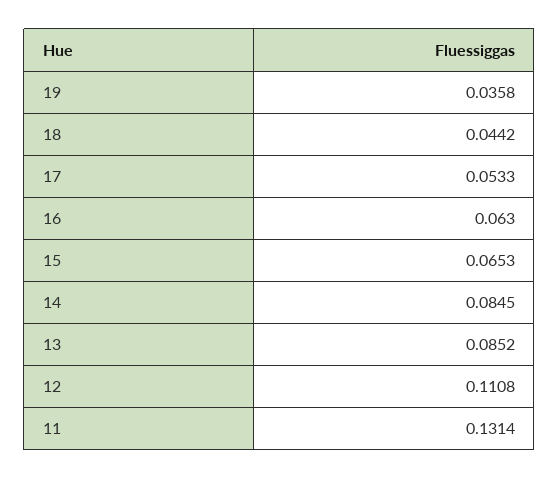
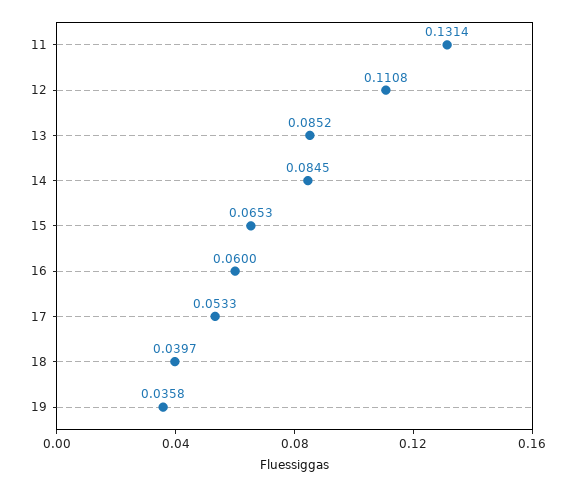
18: 0.0442 -> 0.0397
16: 0.063 -> 0.06

